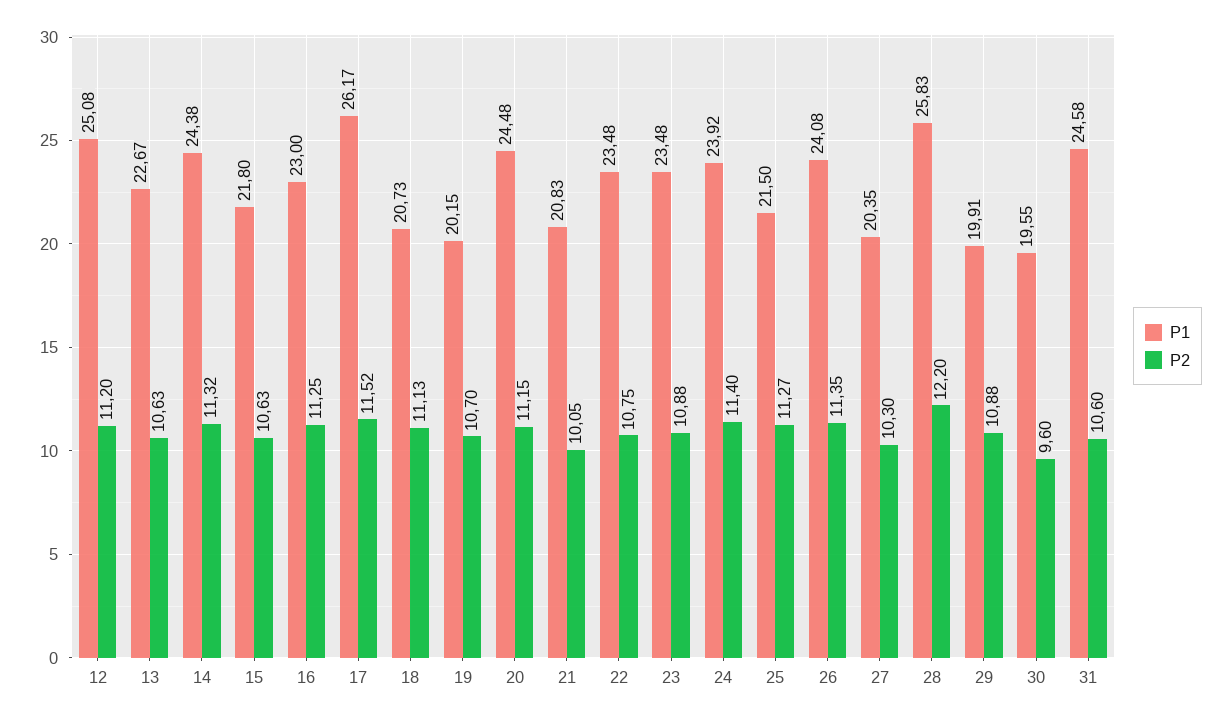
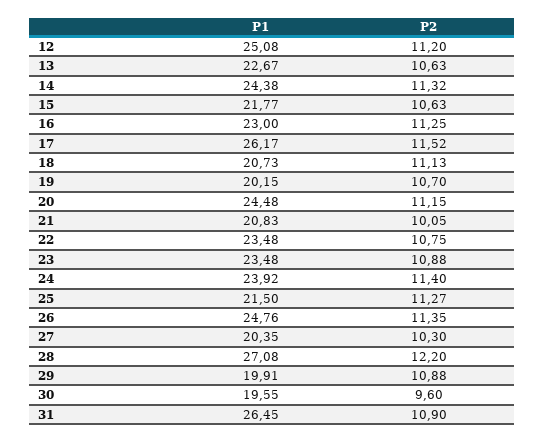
P1, 15: 21.8 -> 21.77
P1, 26: 24.08 -> 24.76
P1, 28: 25.83 -> 27.08
P1, 31: 24.58 -> 26.45
P2, 31: 10.6 -> 10.9

